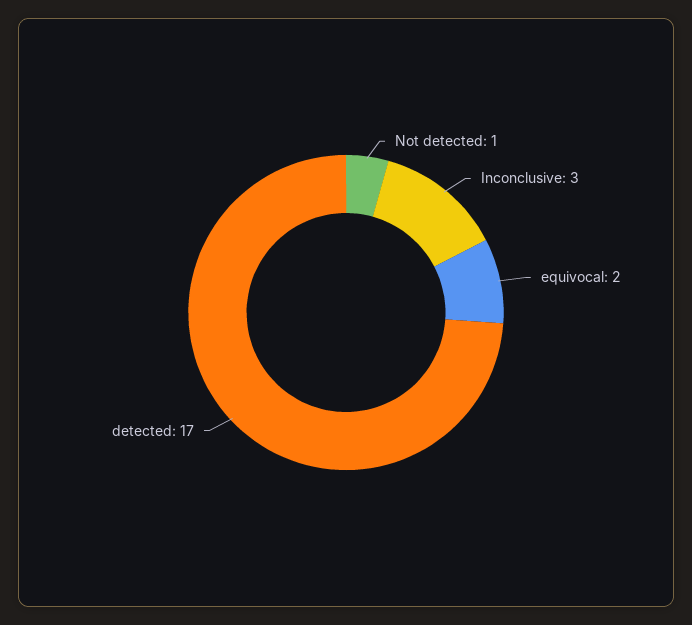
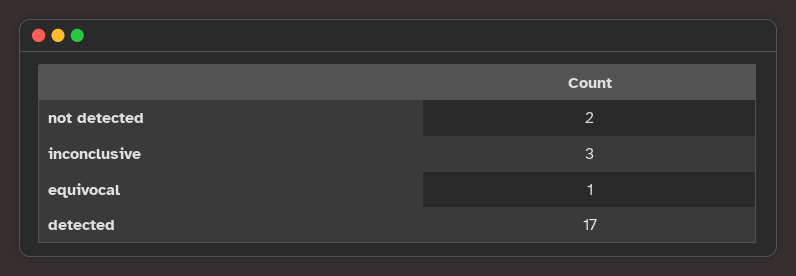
Not detected: 1 -> 2
equivocal: 2 -> 1

